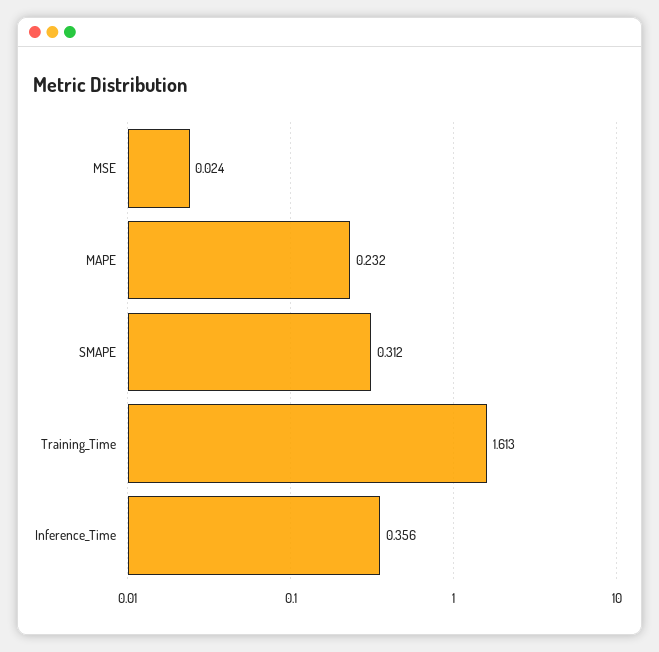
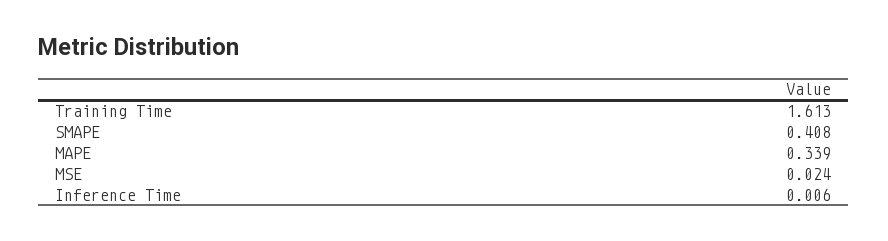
MAPE: 0.232 -> 0.339
SMAPE: 0.312 -> 0.408
Inference_Time: 0.356 -> 0.006

